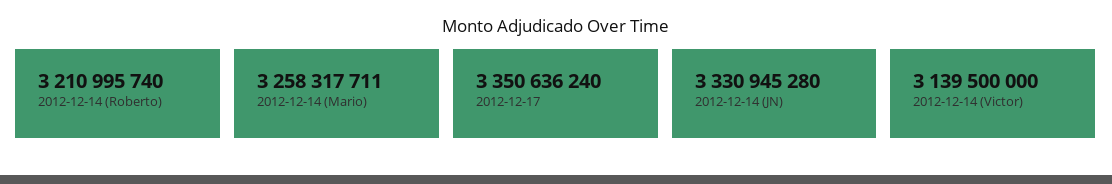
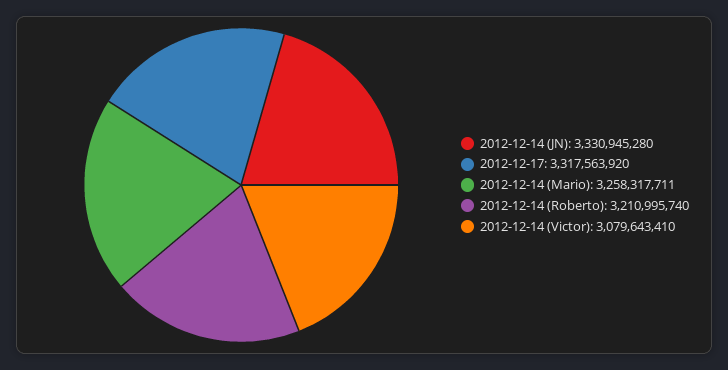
2012-12-17: 3350636240 -> 3317563920
2012-12-14 (Victor): 3139500000 -> 3079643410

